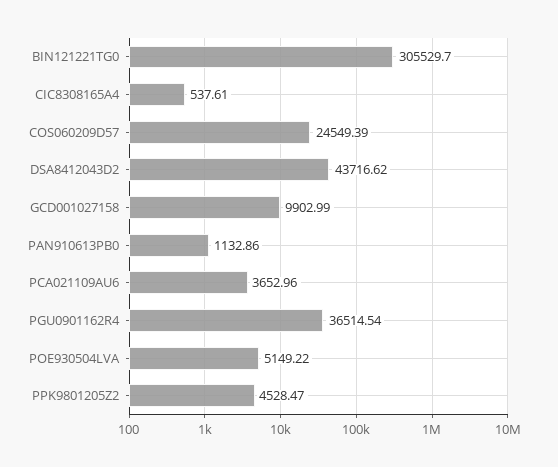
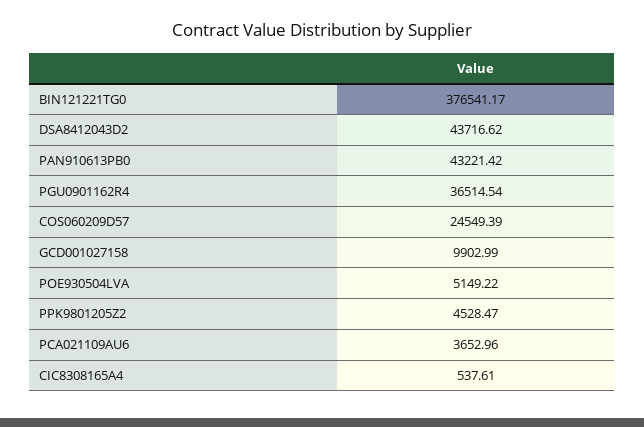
BIN121221TG0: 305529.7 -> 376541.17
PAN910613PB0: 1132.86 -> 43221.42

